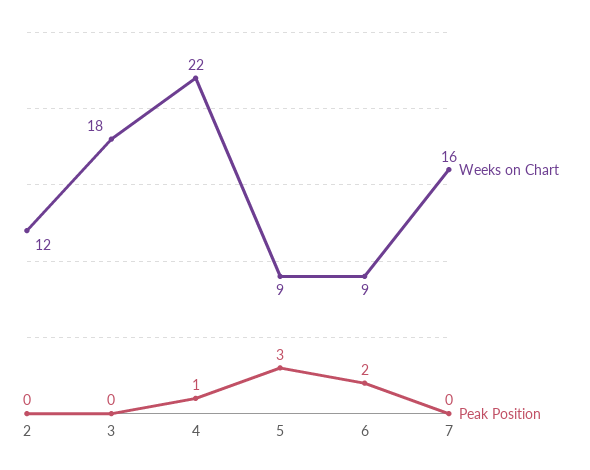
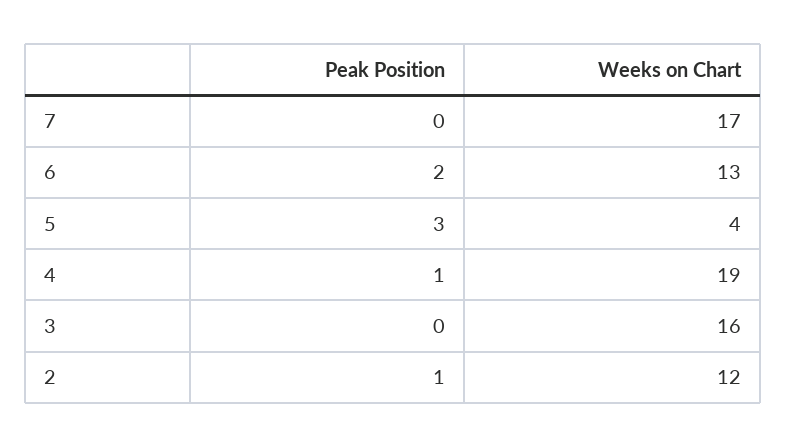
Peak Position, 2: 0 -> 1
Weeks on Chart, 3: 18 -> 16
Weeks on Chart, 4: 22 -> 19
Weeks on Chart, 5: 9 -> 4
Weeks on Chart, 6: 9 -> 13
Weeks on Chart, 7: 16 -> 17

